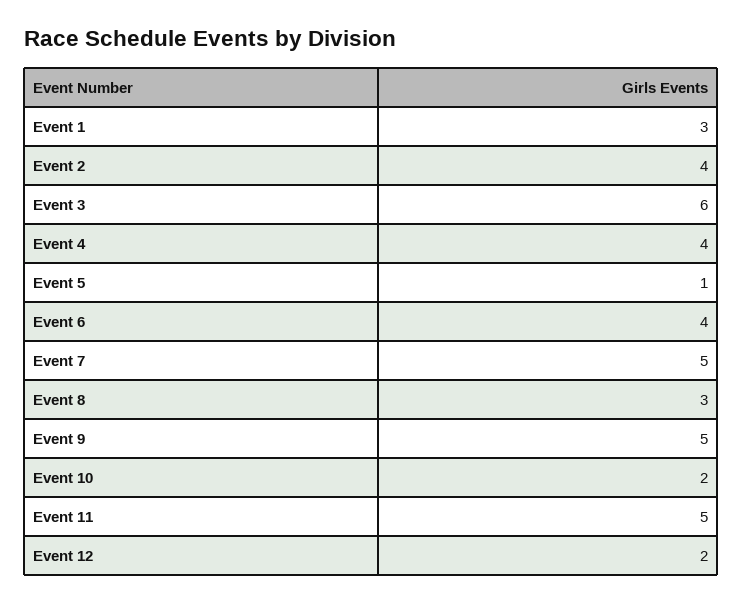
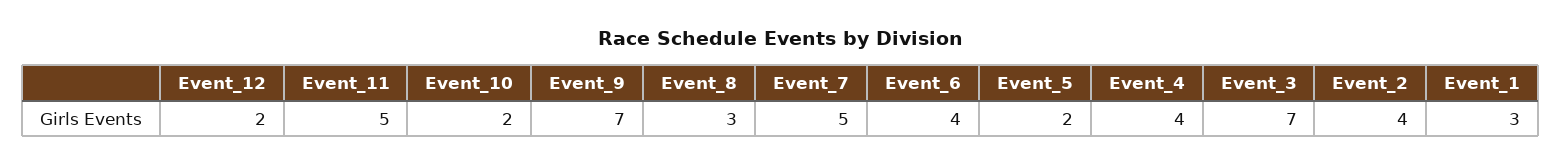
Event 3: 6 -> 7
Event 5: 1 -> 2
Event 9: 5 -> 7

